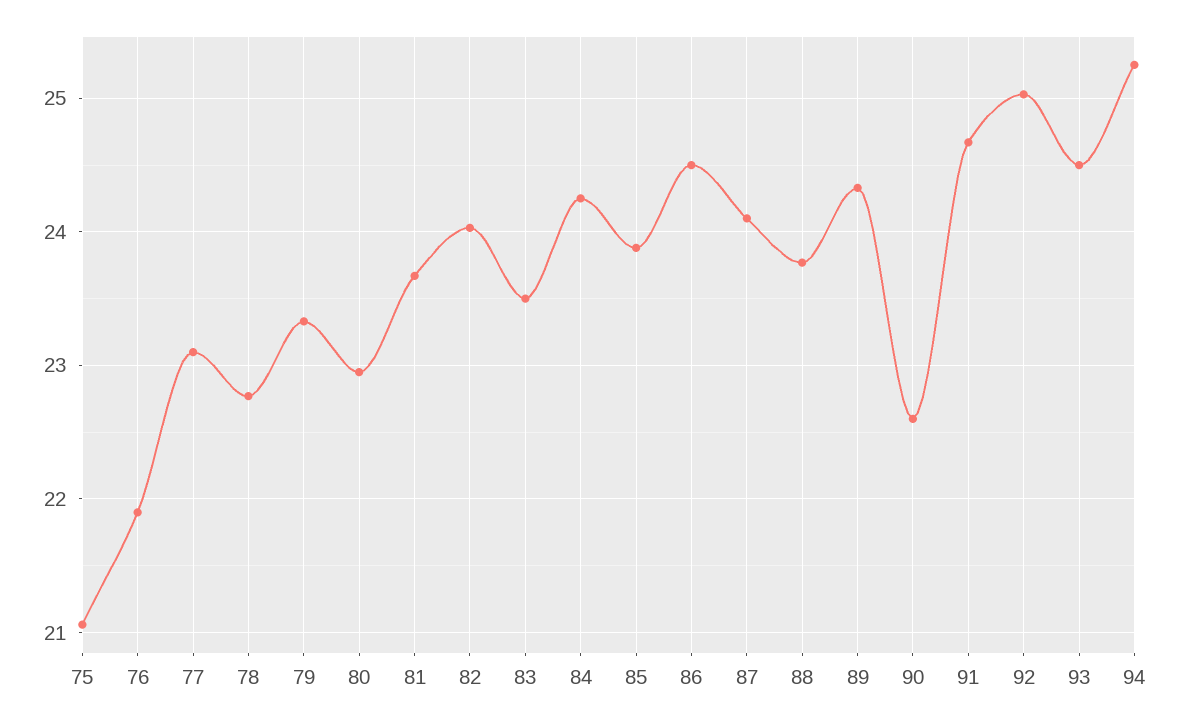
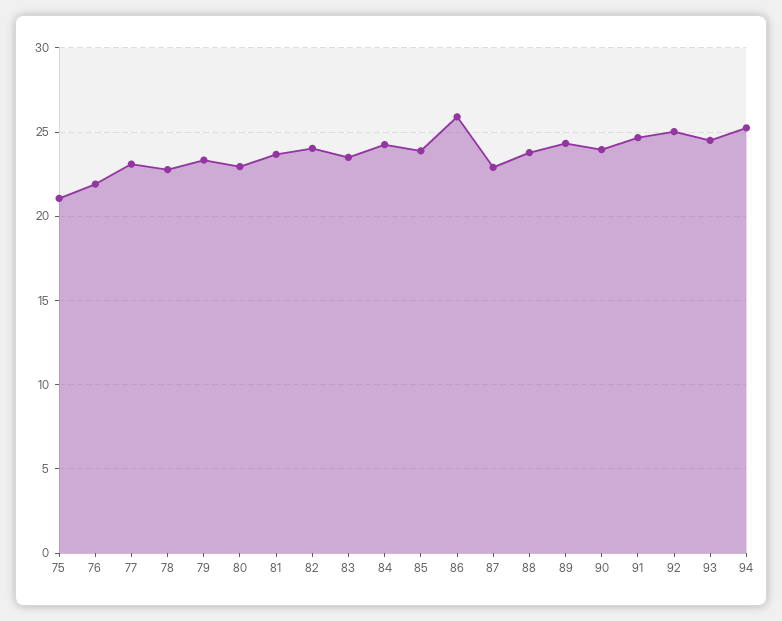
86: 24.5 -> 26
87: 24.1 -> 23
90: 22.6 -> 24

